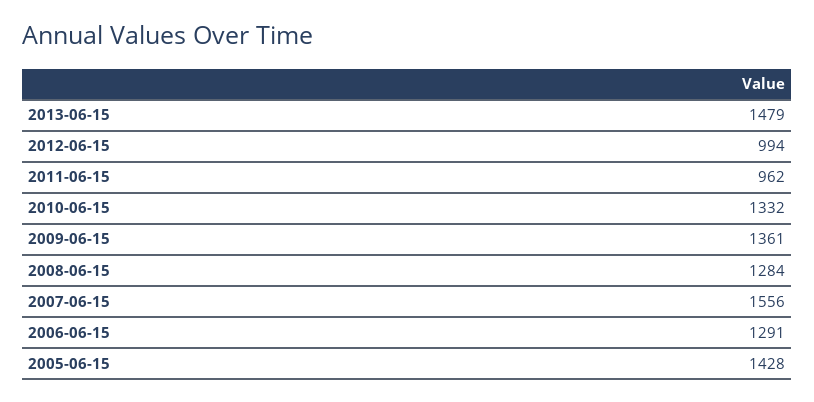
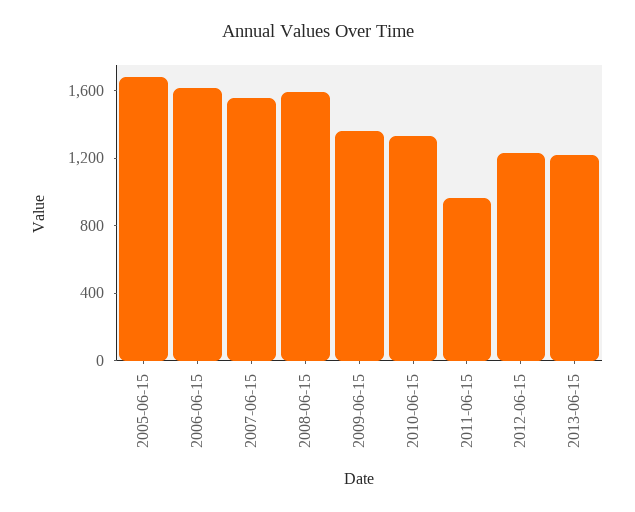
2013-06-15: 1479 -> 1200
2012-06-15: 994 -> 1200
2008-06-15: 1284 -> 1600
2006-06-15: 1291 -> 1600
2005-06-15: 1428 -> 1700

